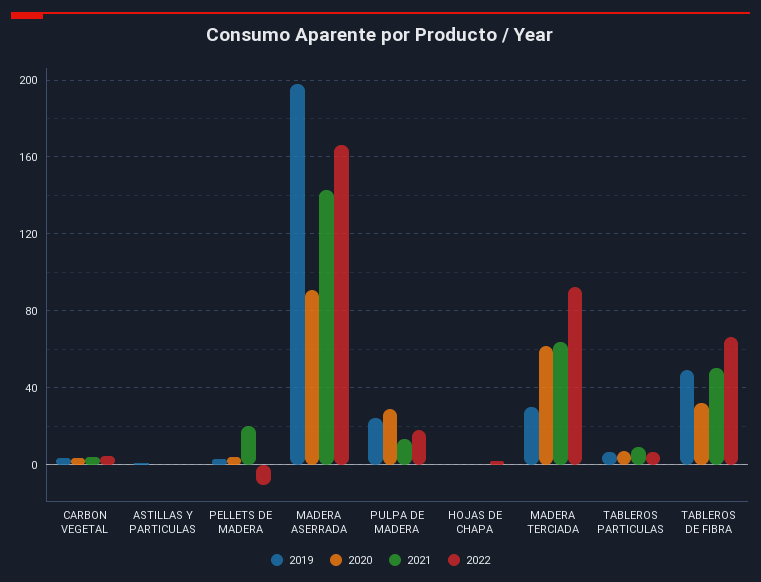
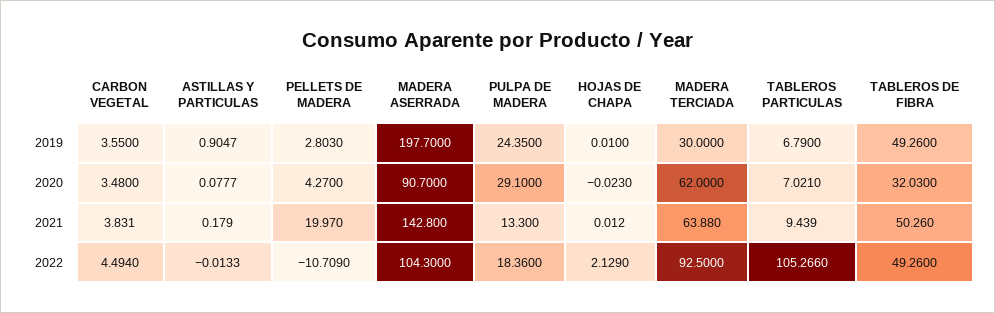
2022, MADERA ASERRADA: 165 -> 104.3
2022, TABLEROS PARTICULAS: 5 -> 105.266
2022, TABLEROS DE FIBRA: 65 -> 49.26

